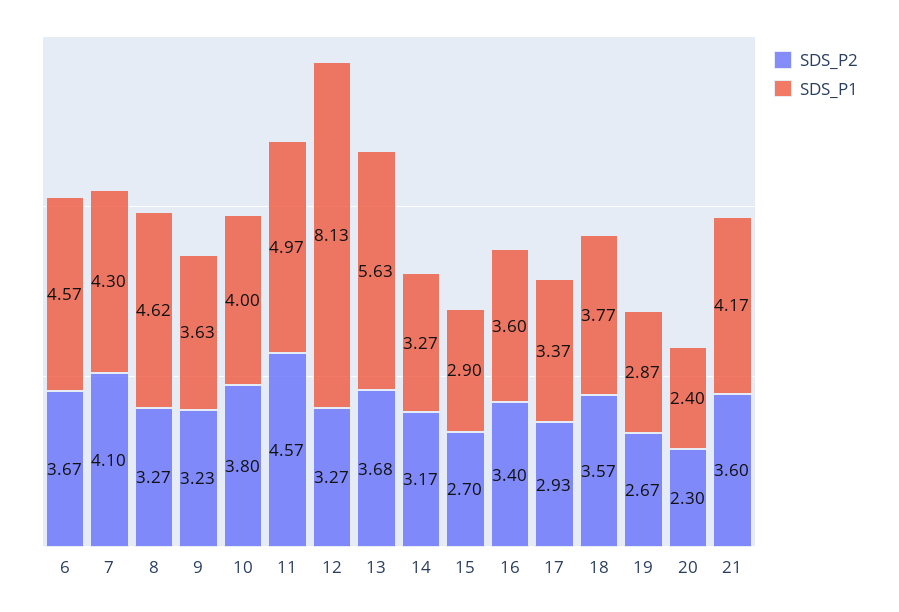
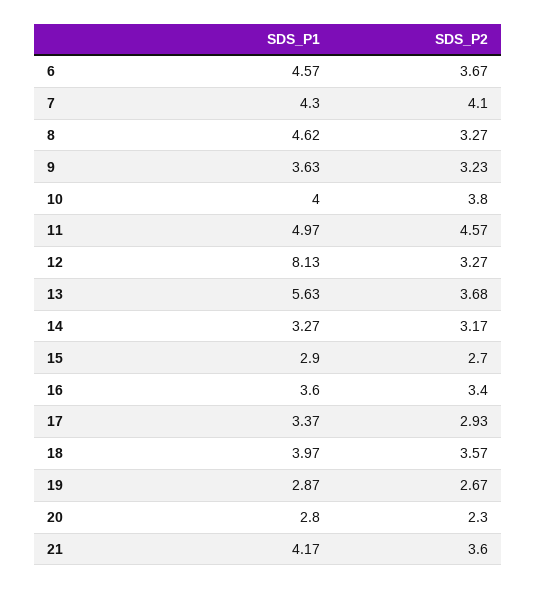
SDS_P1, 18: 3.77 -> 3.97
SDS_P1, 20: 2.4 -> 2.8

